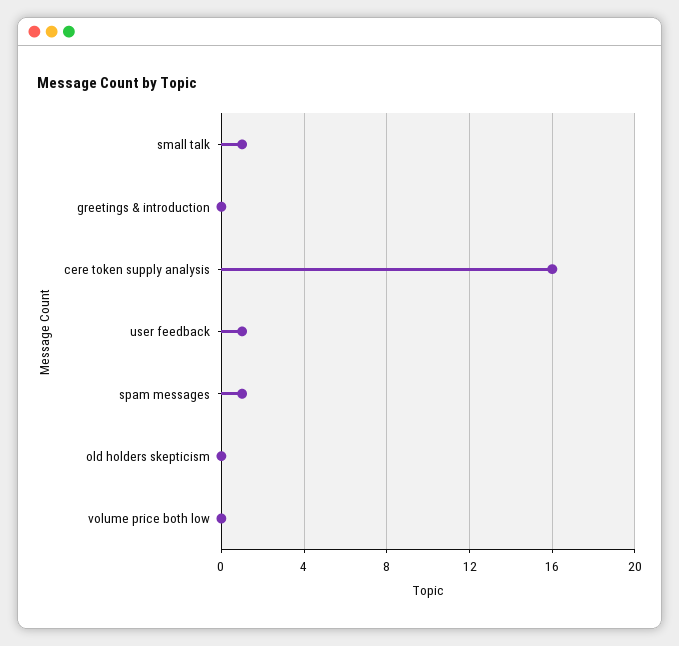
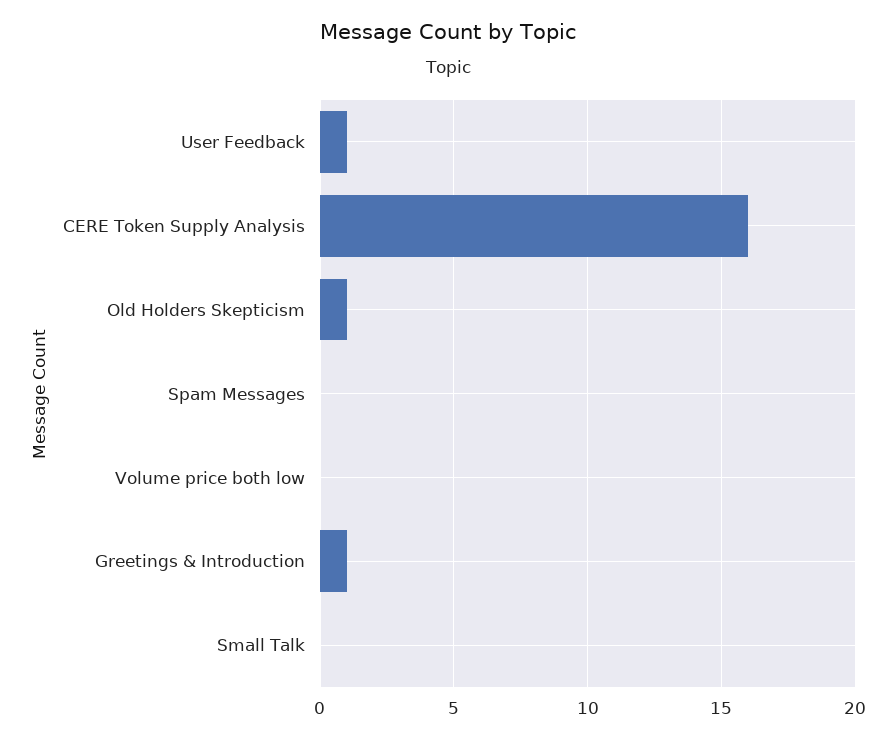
small talk: 1 -> 0
greetings & introduction: 0 -> 1
spam messages: 1 -> 0
old holders skepticism: 0 -> 1

